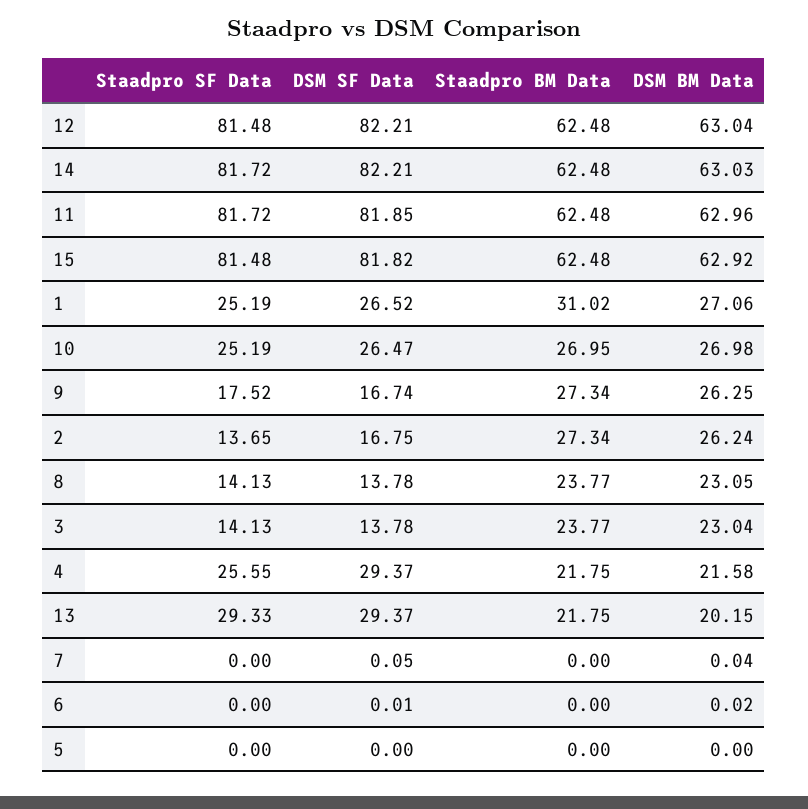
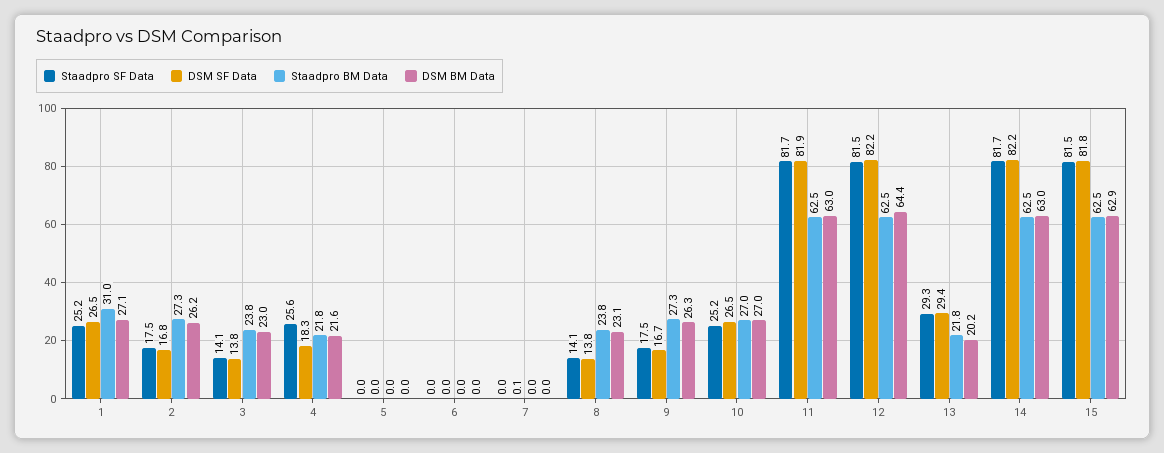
DSM BM Data, 12: 63.04 -> 64.4
Staadpro SF Data, 2: 13.65 -> 17.5
DSM SF Data, 4: 29.37 -> 18.3

